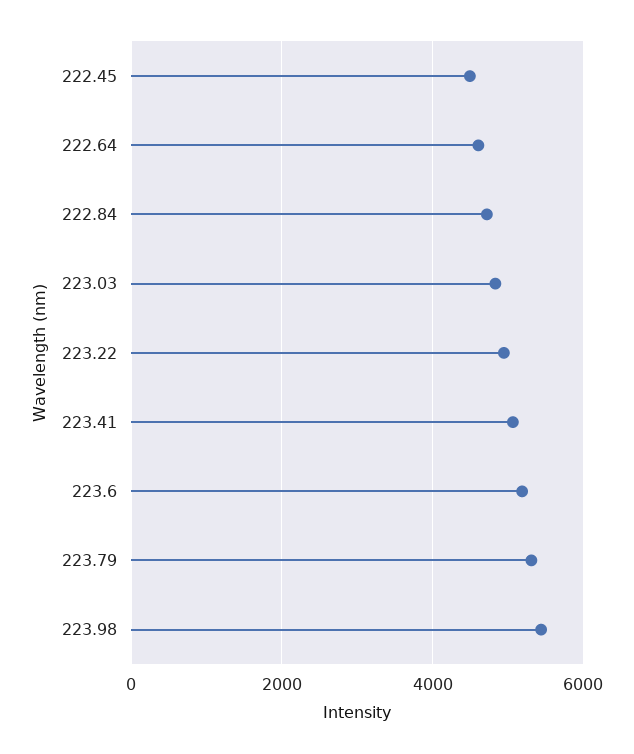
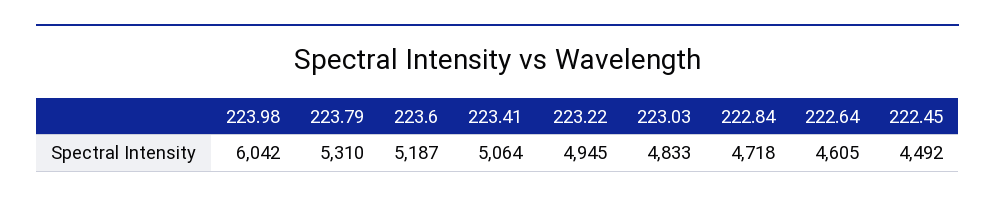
223.98: 5400 -> 6042

